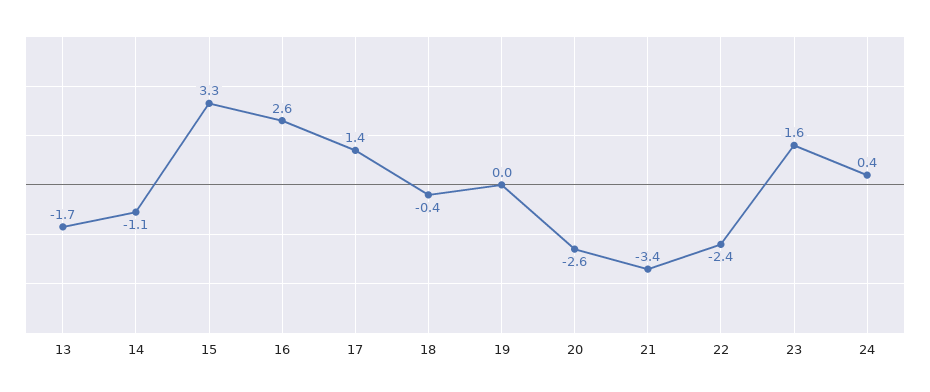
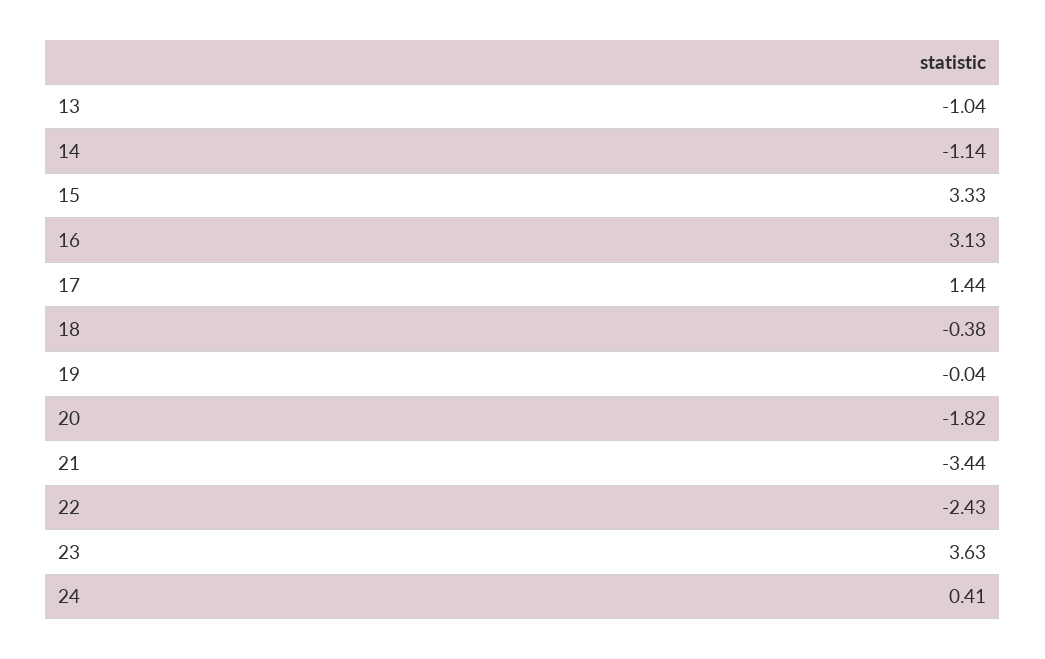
13: -1.7 -> -1.04
16: 2.6 -> 3.13
20: -2.6 -> -1.82
23: 1.6 -> 3.63

